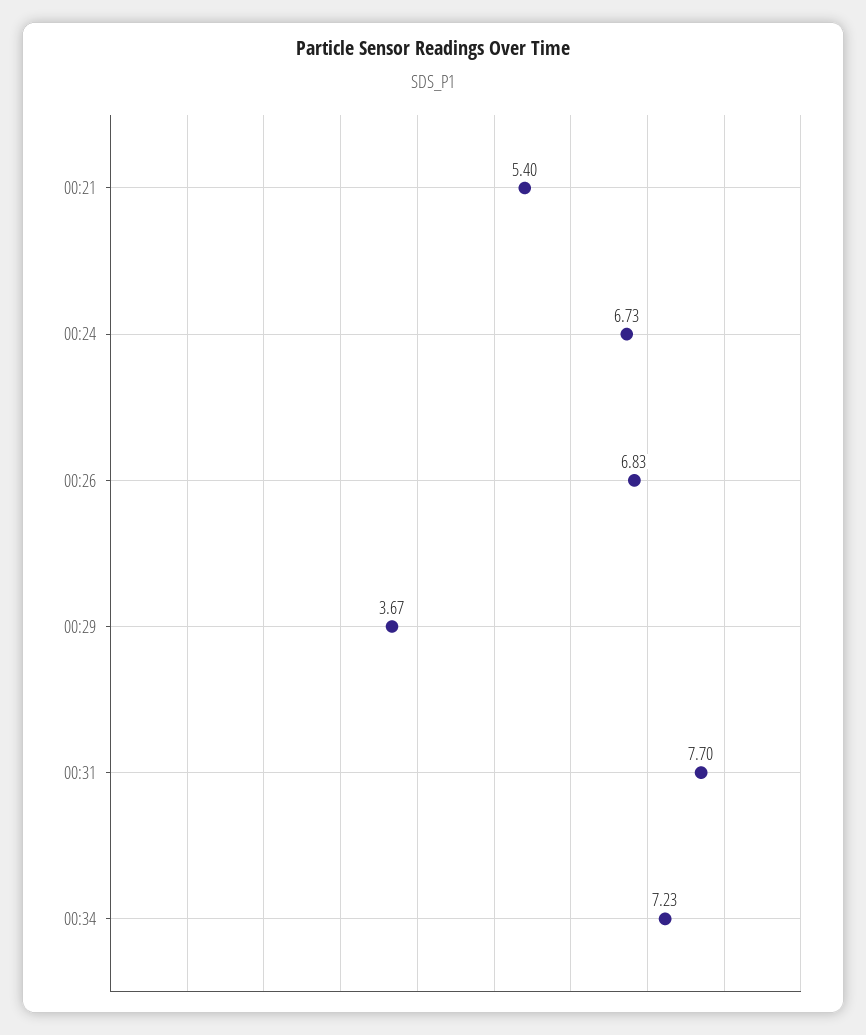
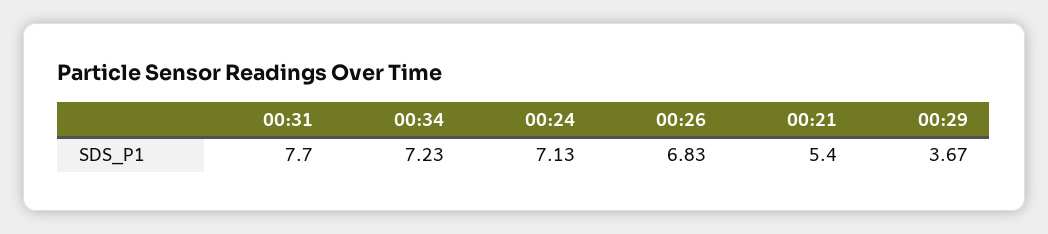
00:24: 6.73 -> 7.13

